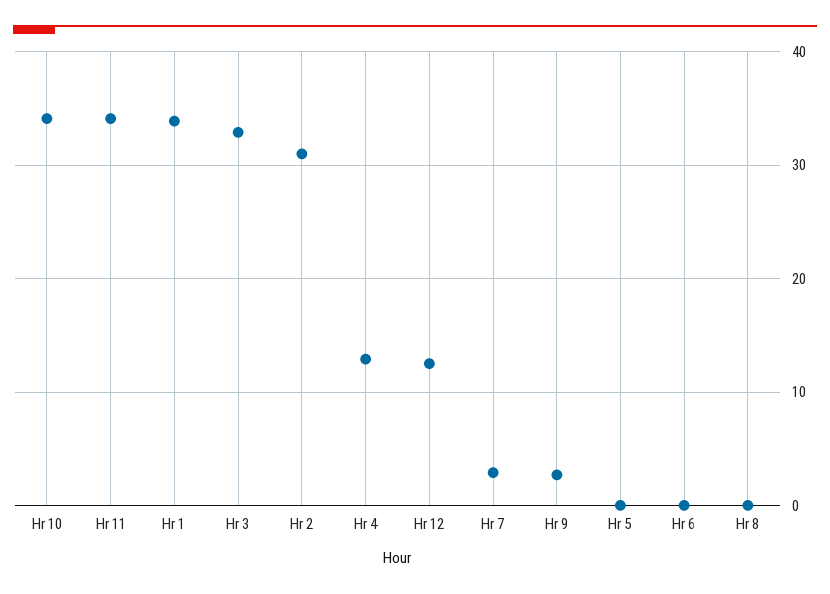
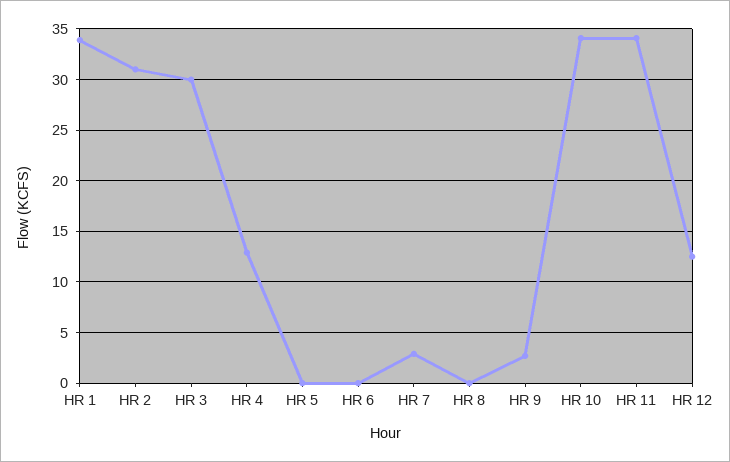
Hr 3: 33 -> 30

